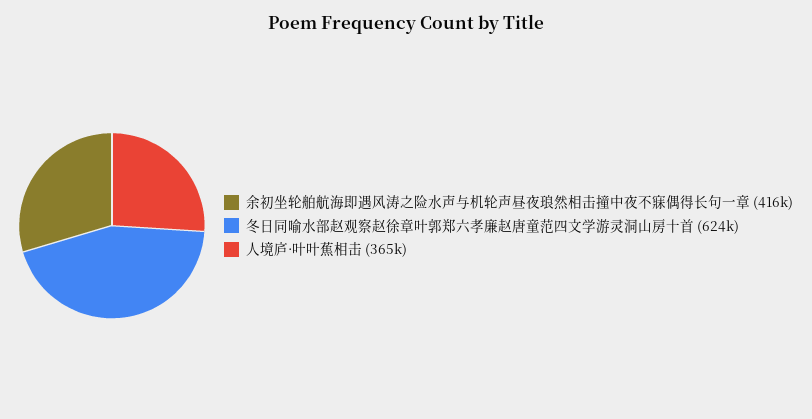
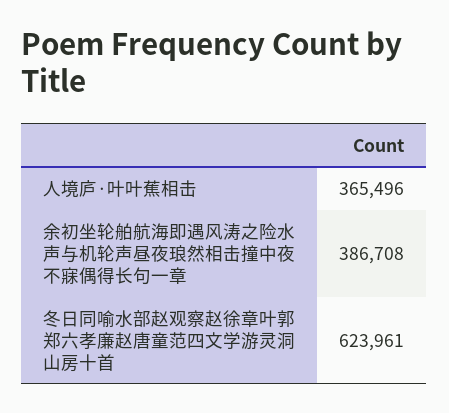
余初坐轮舶航海即遇风涛之险水声与机轮声昼夜琅然相击撞中夜不寐偶得长句一章: 416000 -> 386708

